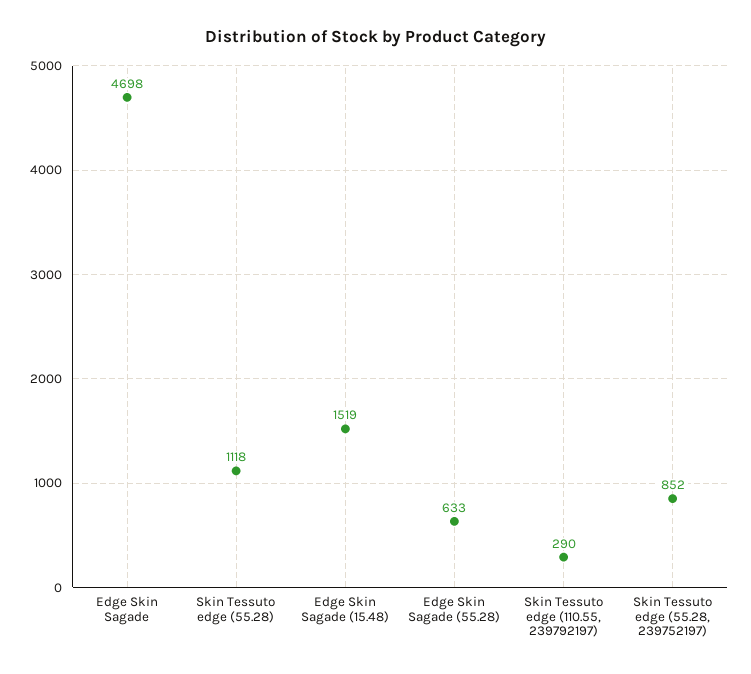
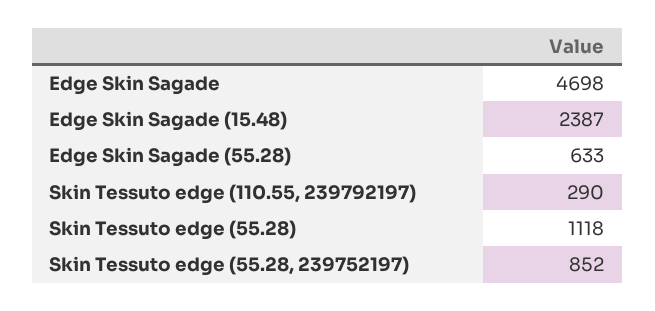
Edge Skin Sagade (15.48): 1519 -> 2387

